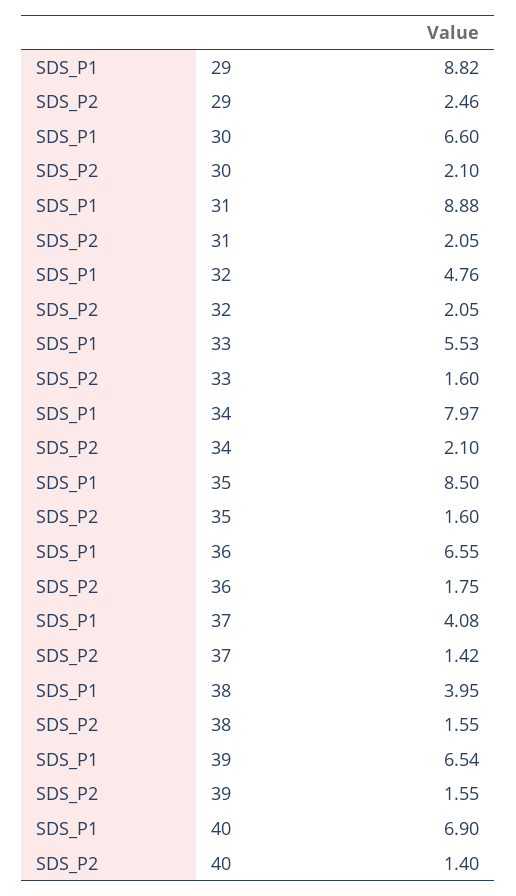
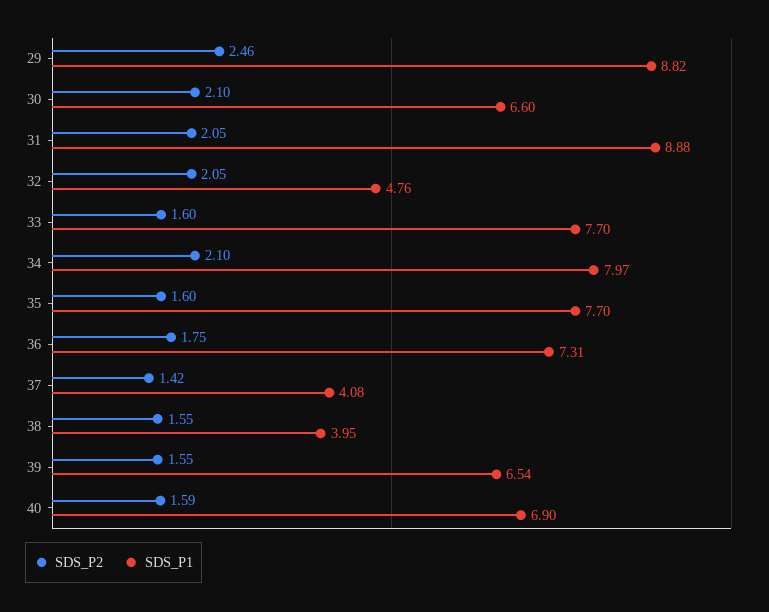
SDS_P1, 33: 5.53 -> 7.7
SDS_P1, 35: 8.5 -> 7.7
SDS_P1, 36: 6.55 -> 7.31
SDS_P2, 40: 1.4 -> 1.59

